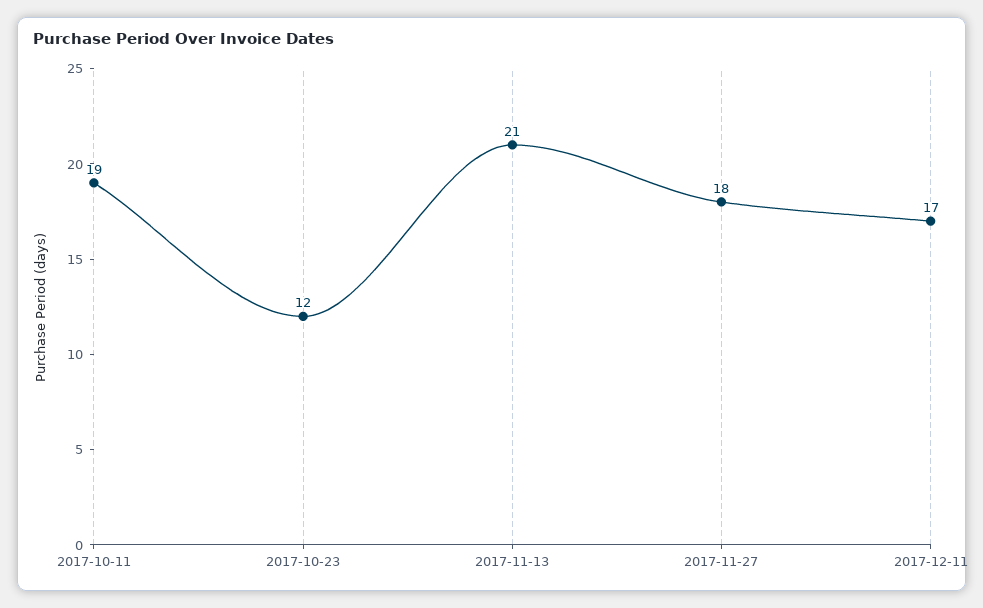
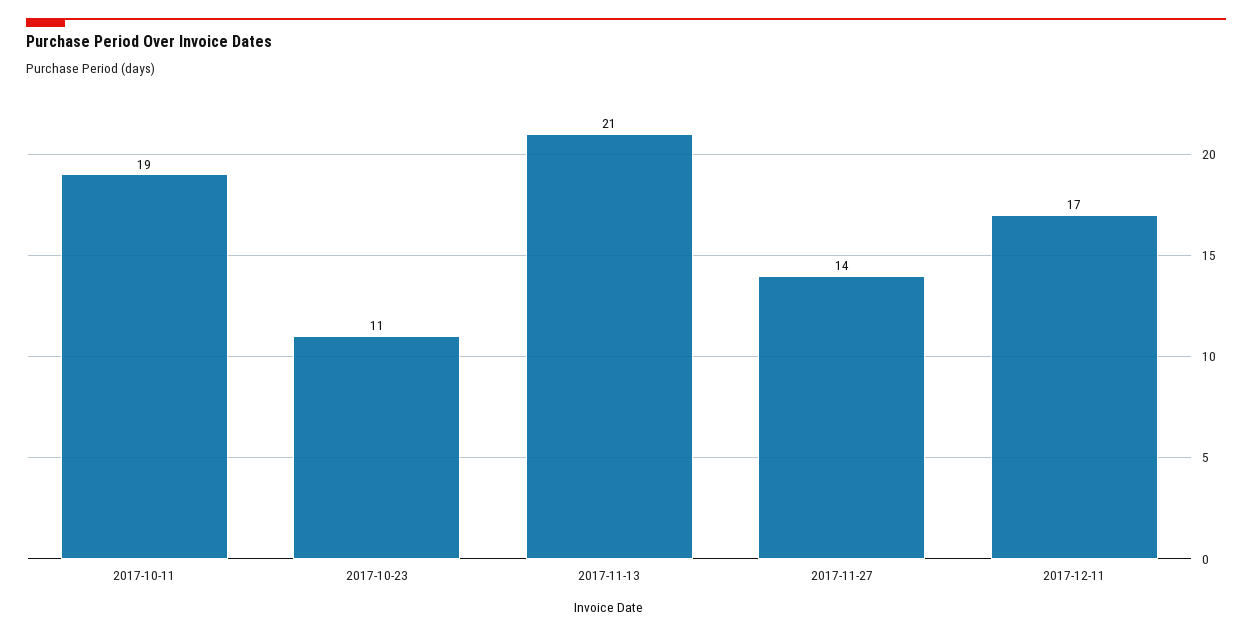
2017-10-23: 12 -> 11
2017-11-27: 18 -> 14

